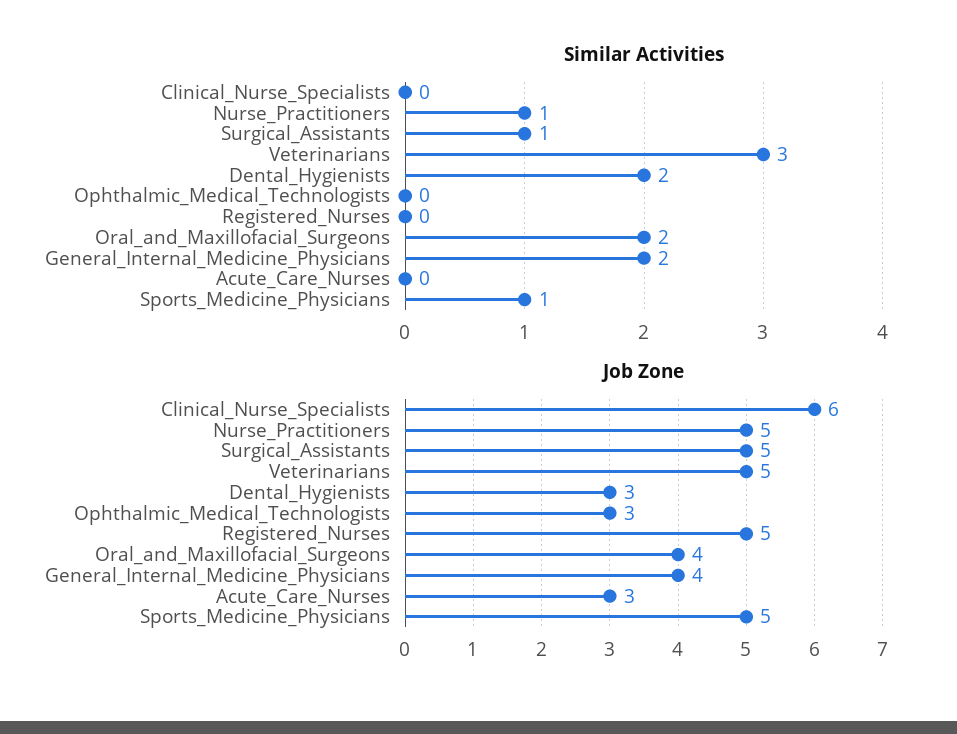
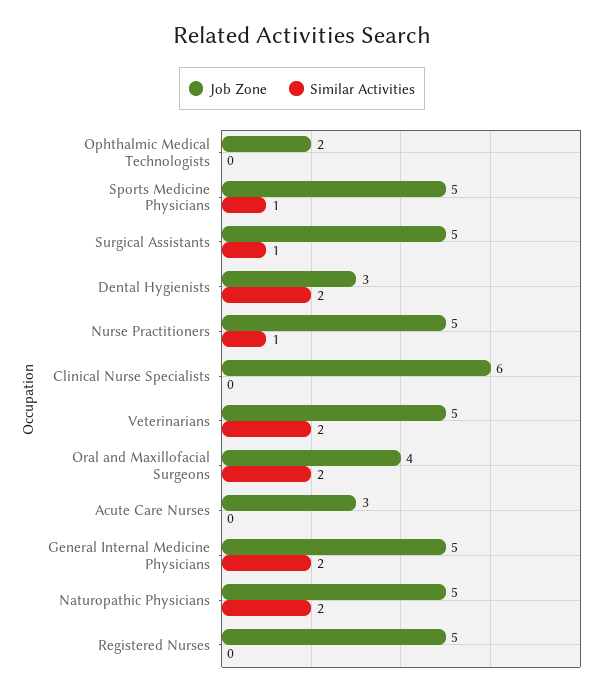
Similar Activities, Veterinarians: 3 -> 2
Job Zone, Ophthalmic_Medical_Technologists: 3 -> 2
Job Zone, General_Internal_Medicine_Physicians: 4 -> 5
Job Zone, Naturopathic Physicians: none -> 5
Similar Activities, Naturopathic Physicians: none -> 2

